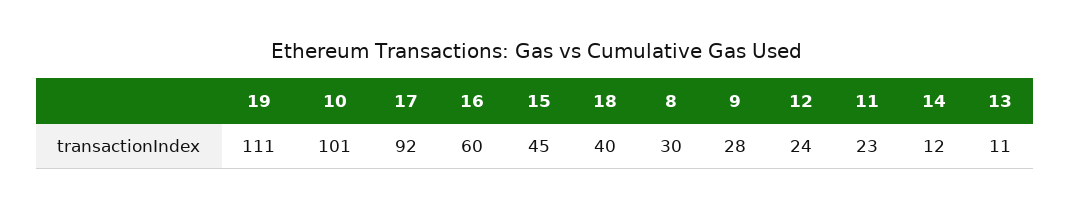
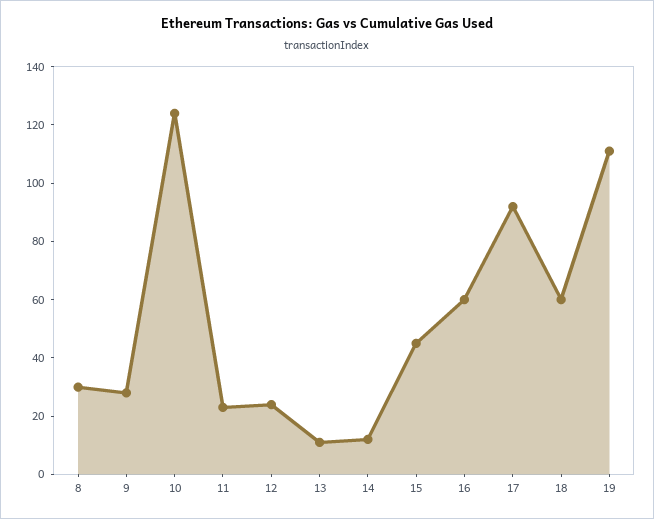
10: 101 -> 125
18: 40 -> 60

